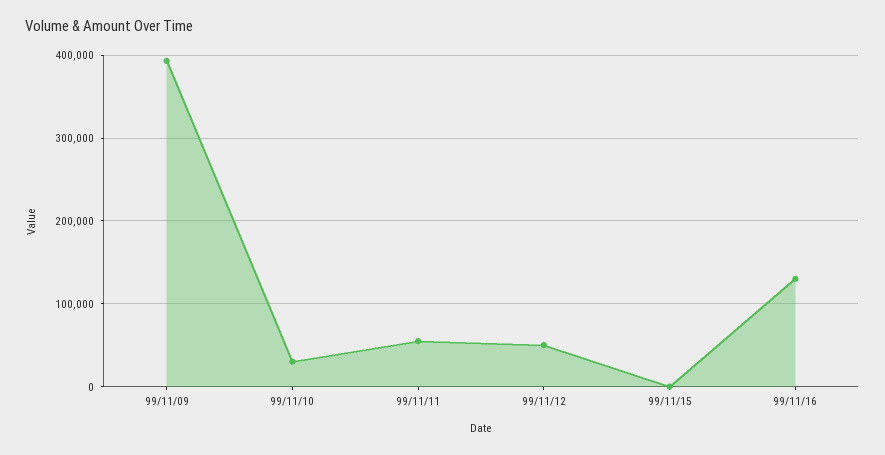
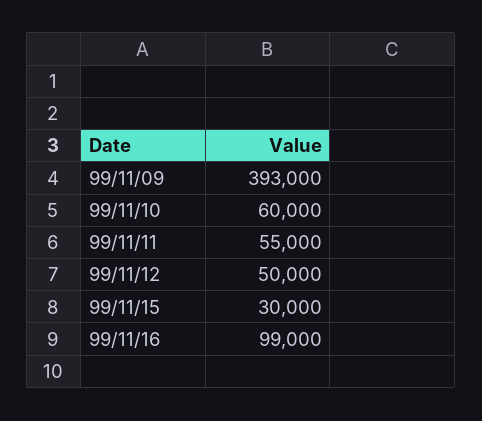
99/11/10: 30000 -> 60000
99/11/15: 0 -> 30000
99/11/16: 130000 -> 99000

